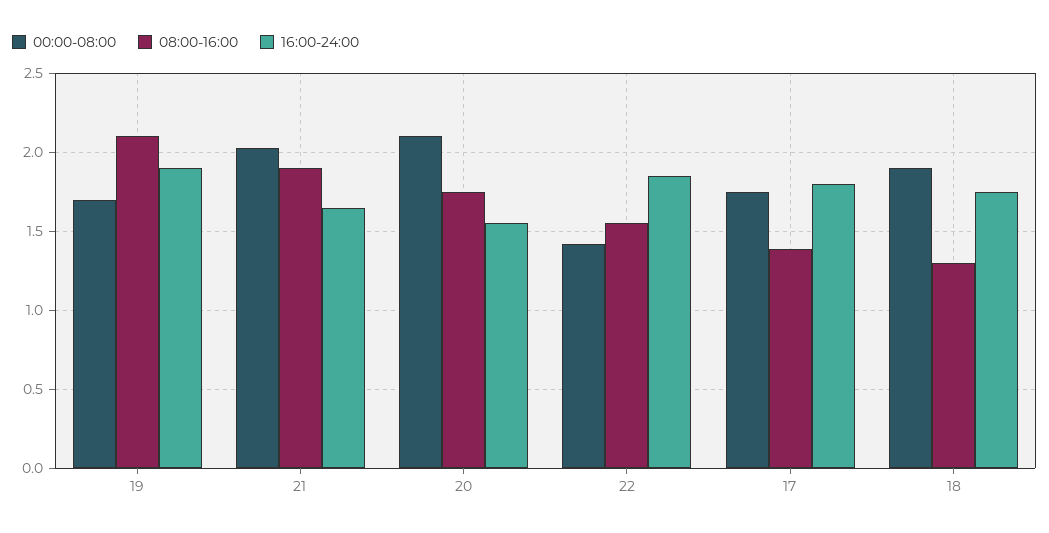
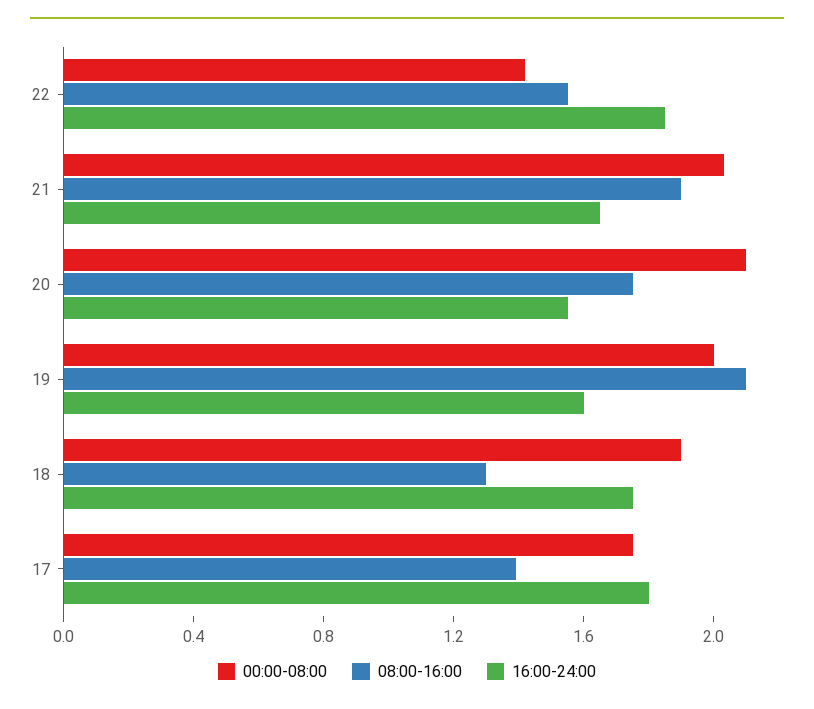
00:00-08:00, 19: 1.7 -> 2
16:00-24:00, 19: 1.9 -> 1.6

